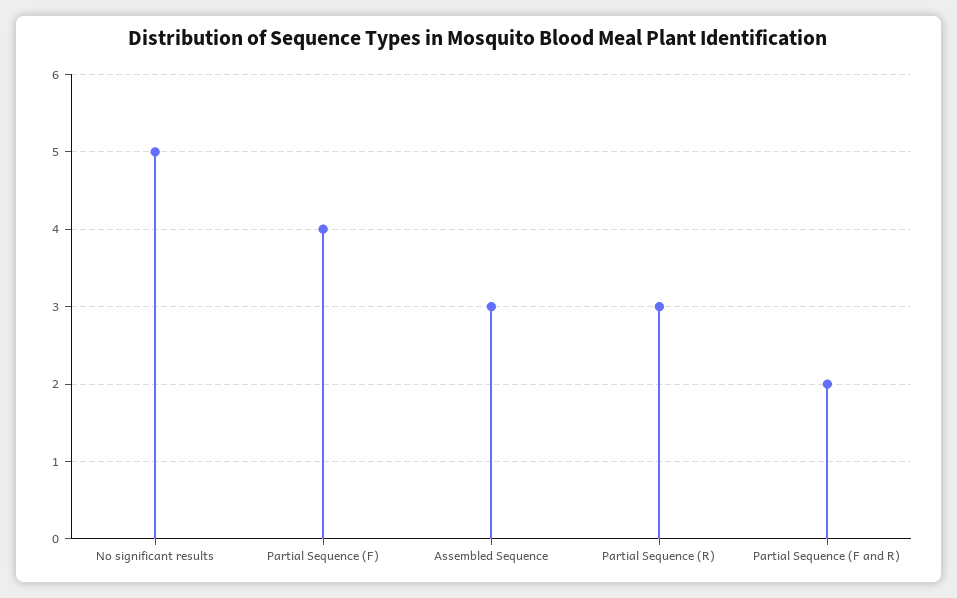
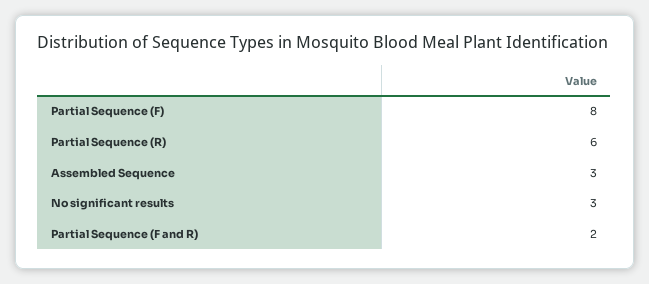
No significant results: 5 -> 3
Partial Sequence (F): 4 -> 8
Partial Sequence (R): 3 -> 6

